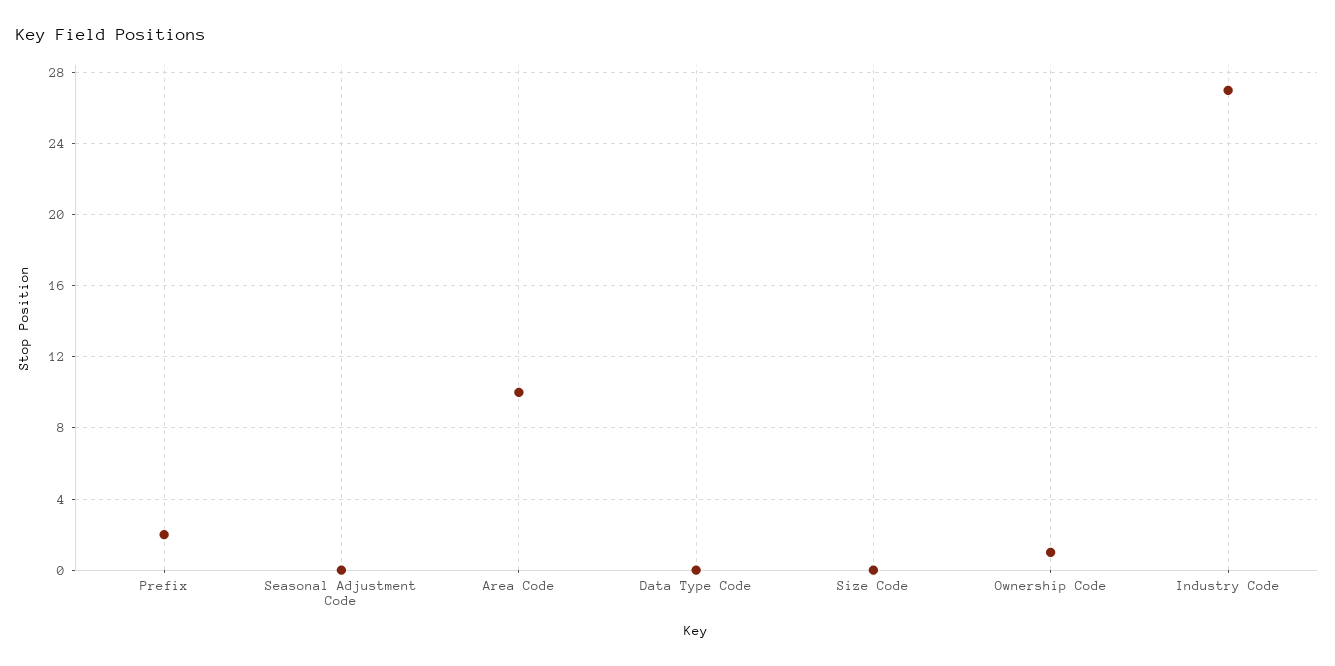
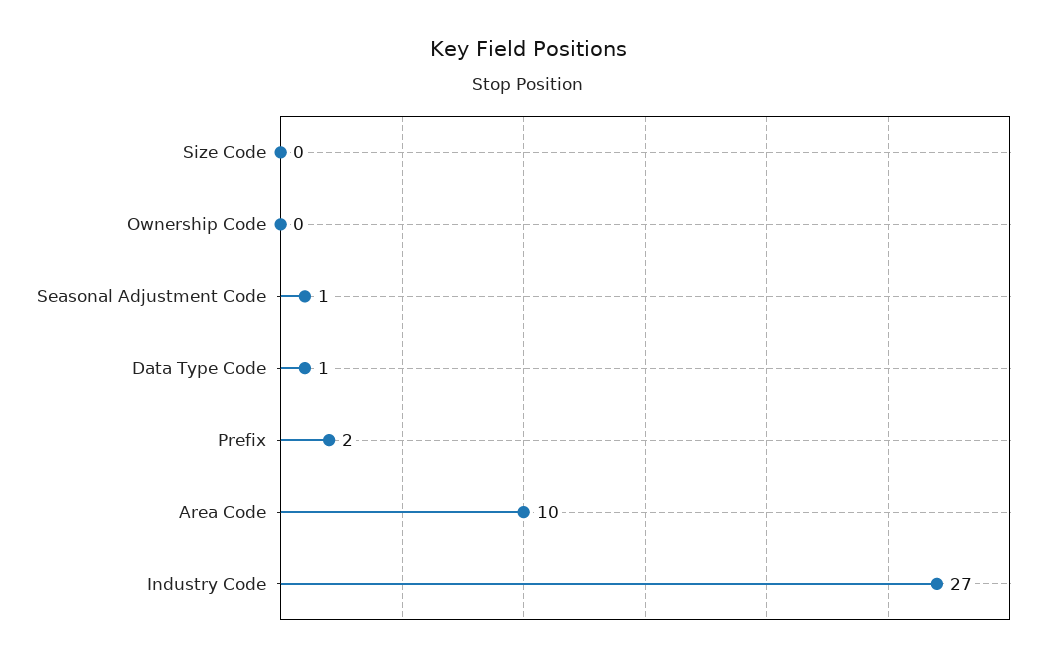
Seasonal Adjustment Code: 0 -> 1
Data Type Code: 0 -> 1
Ownership Code: 1 -> 0

